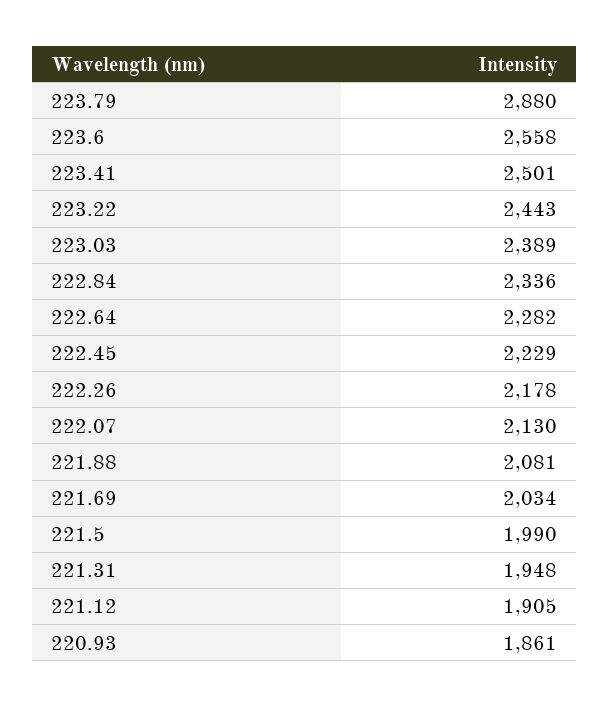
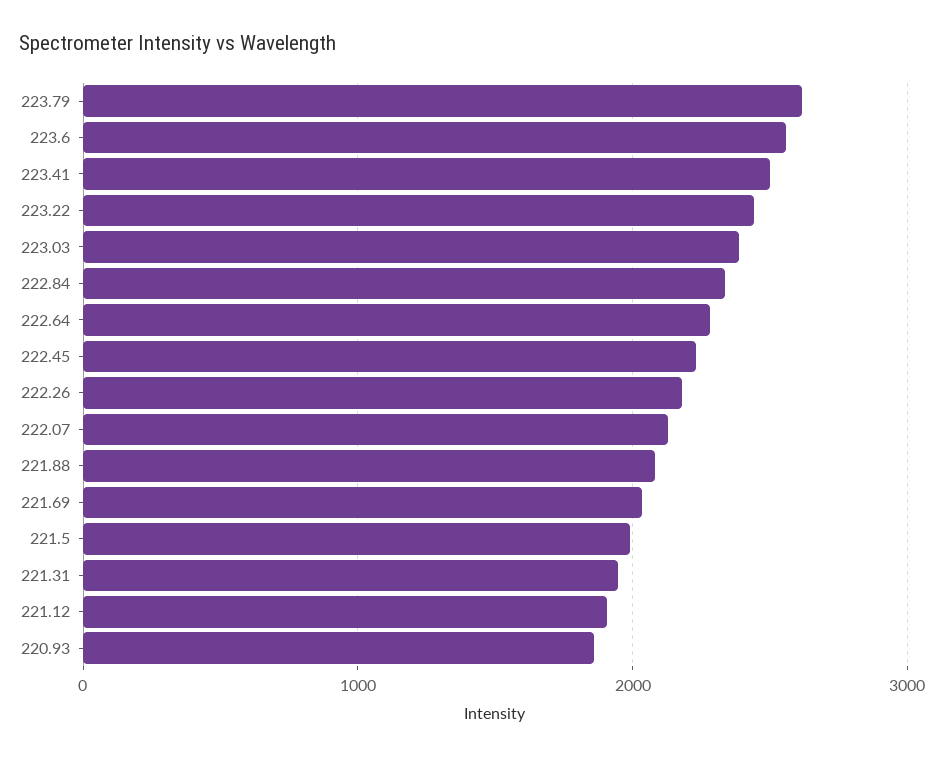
223.79: 2880 -> 2600

